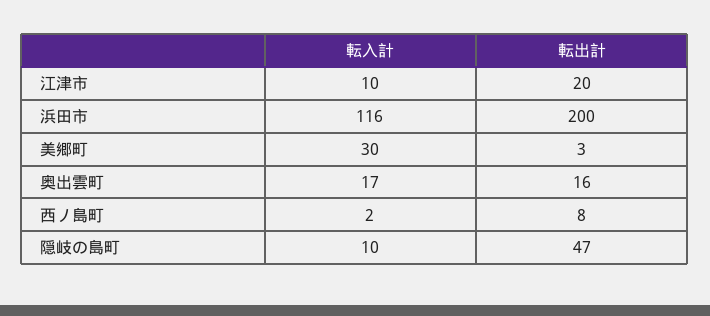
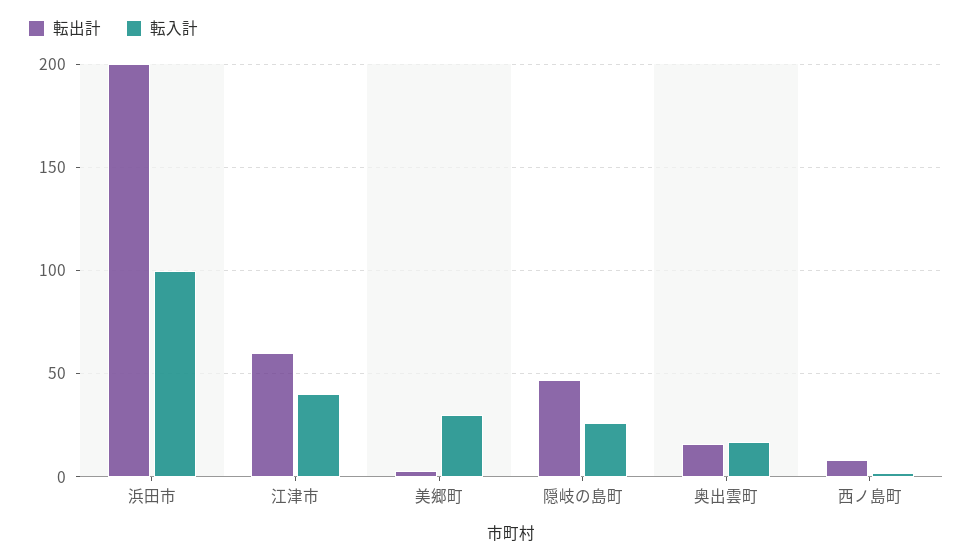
転入計, 江津市: 10 -> 40
転出計, 江津市: 20 -> 60
転入計, 浜田市: 116 -> 100
転入計, 隠岐の島町: 10 -> 25

